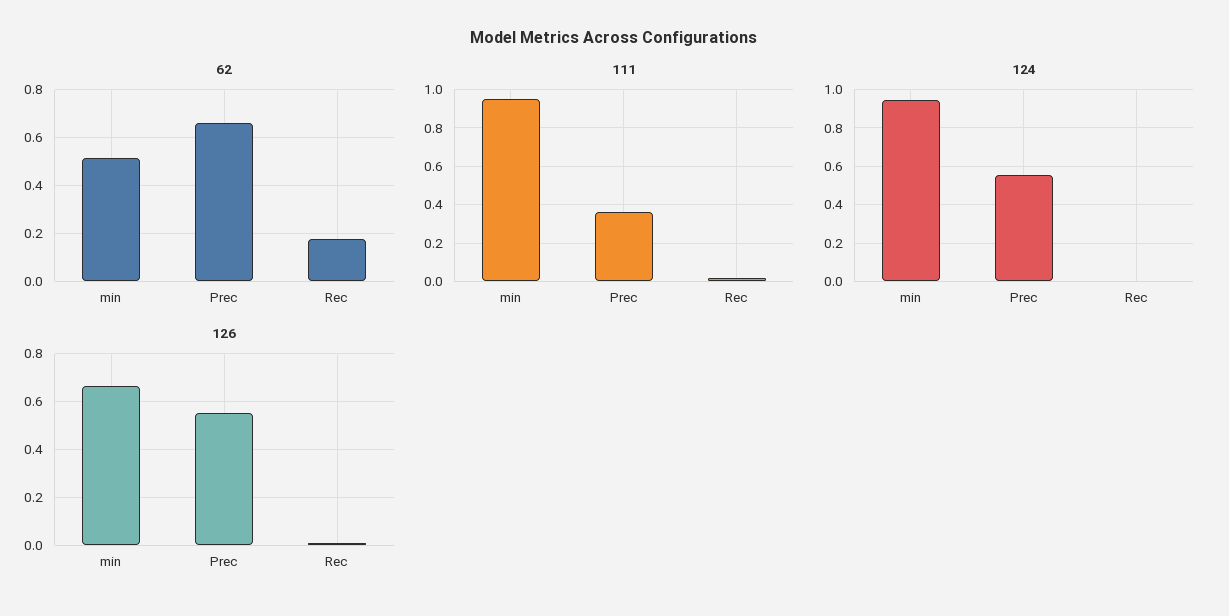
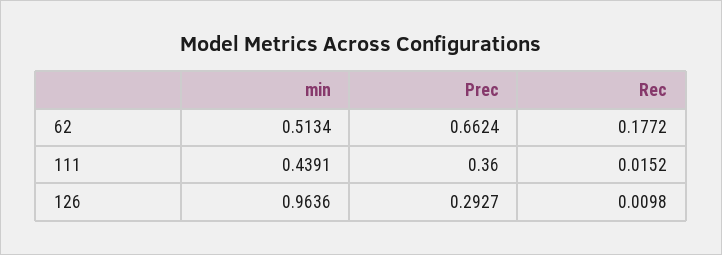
111, min: 0.95 -> 0.4391
124, min: 0.95 -> none
124, Prec: 0.55 -> none
124, Rec: 0 -> none
126, min: 0.65 -> 0.9636
126, Prec: 0.55 -> 0.2927

